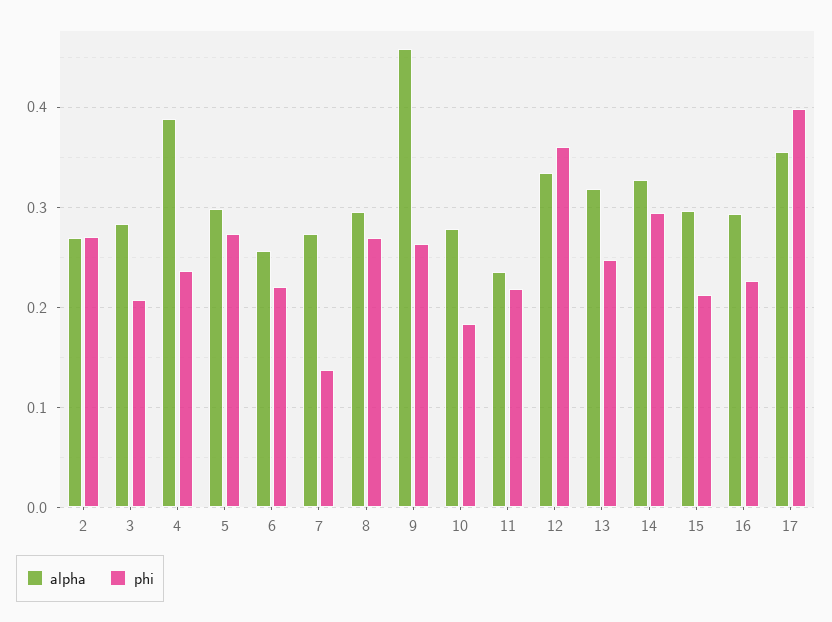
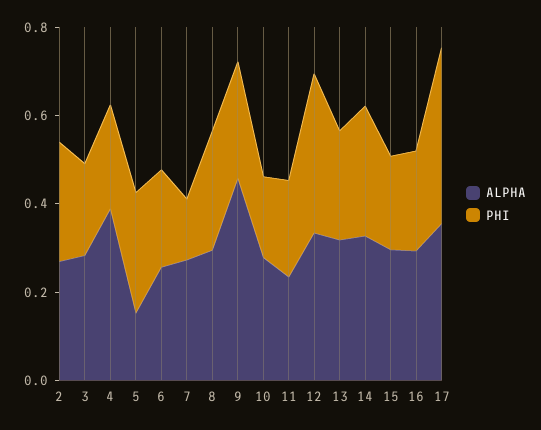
alpha, 5: 0.3 -> 0.15

